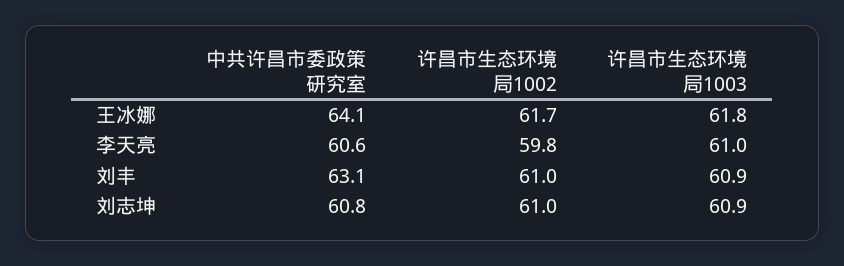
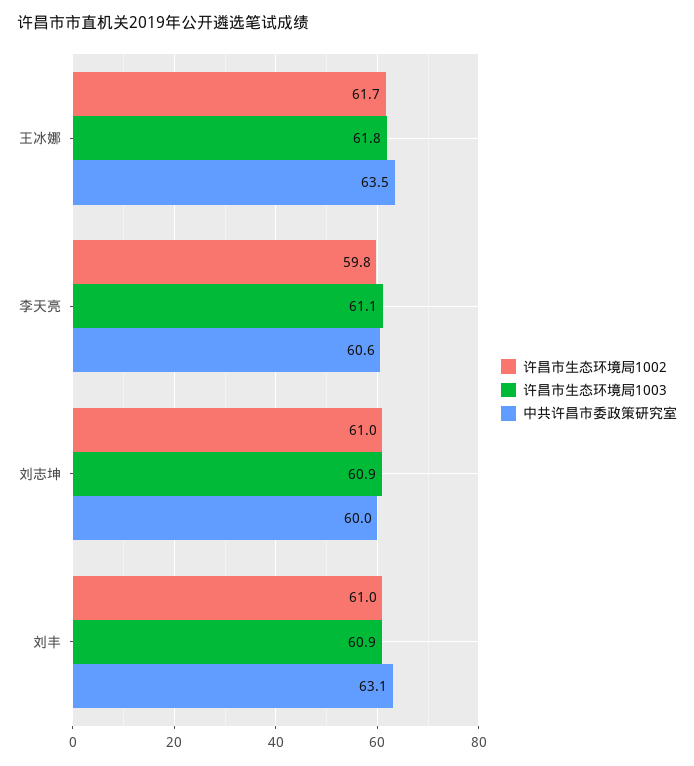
中共许昌市委政策研究室, 王冰娜: 64.1 -> 63.5
许昌市生态环境局1003, 李天亮: 61 -> 61.1
中共许昌市委政策研究室, 刘志坤: 60.8 -> 60

